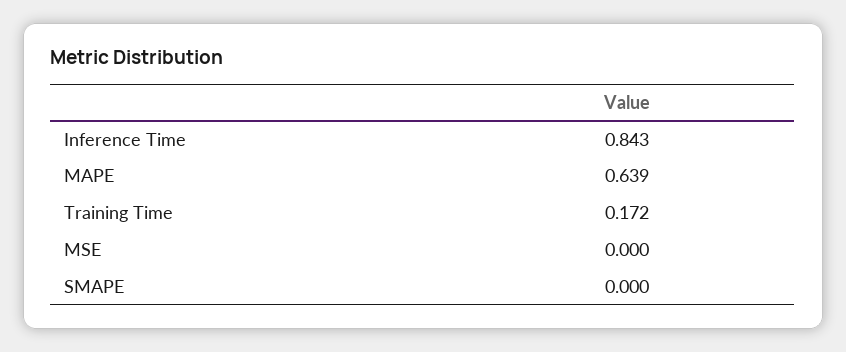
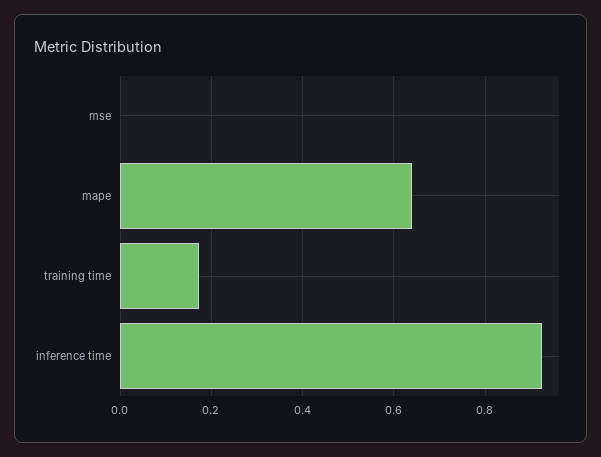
Inference Time: 0.843 -> 0.92
SMAPE: 0 -> none

